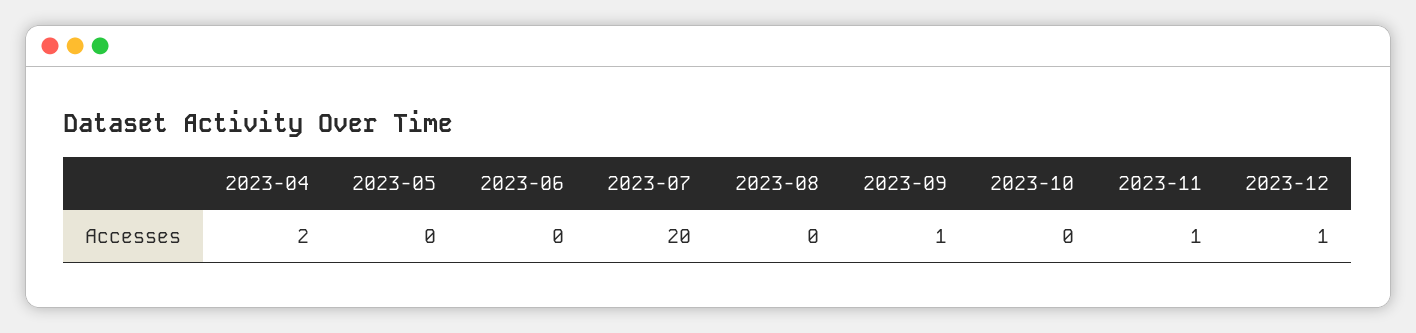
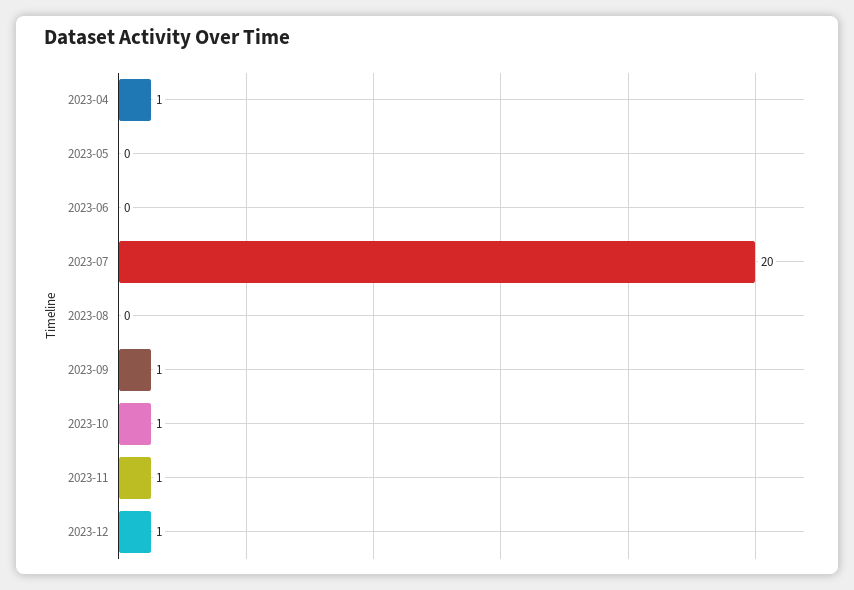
2023-04: 2 -> 1
2023-10: 0 -> 1

